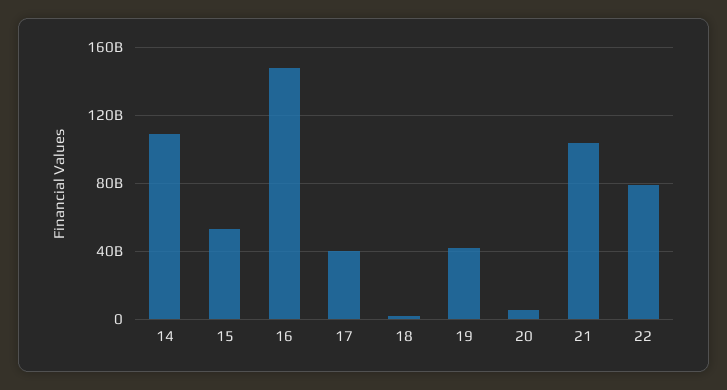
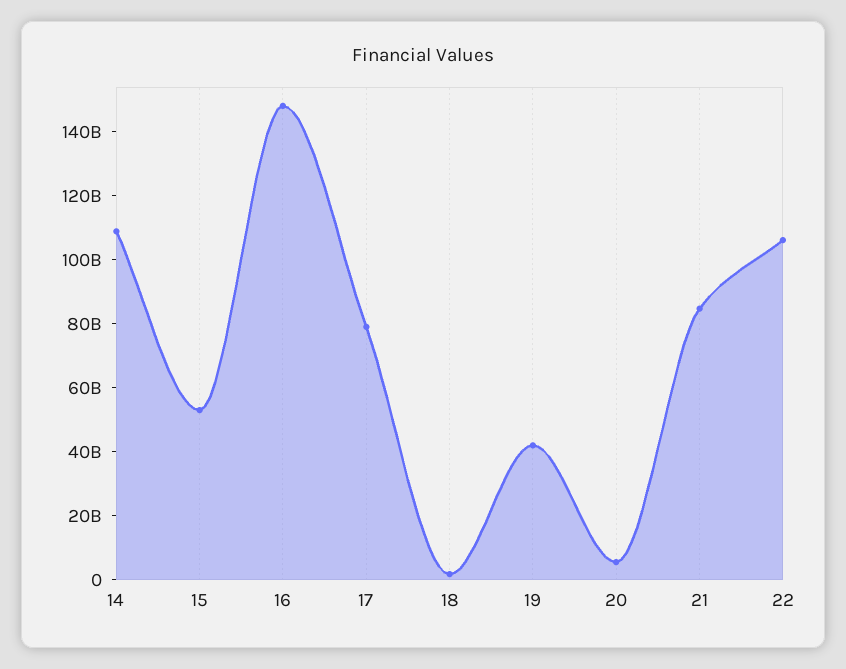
17: 40000000000 -> 80000000000
21: 105000000000 -> 85000000000
22: 80000000000 -> 105000000000

